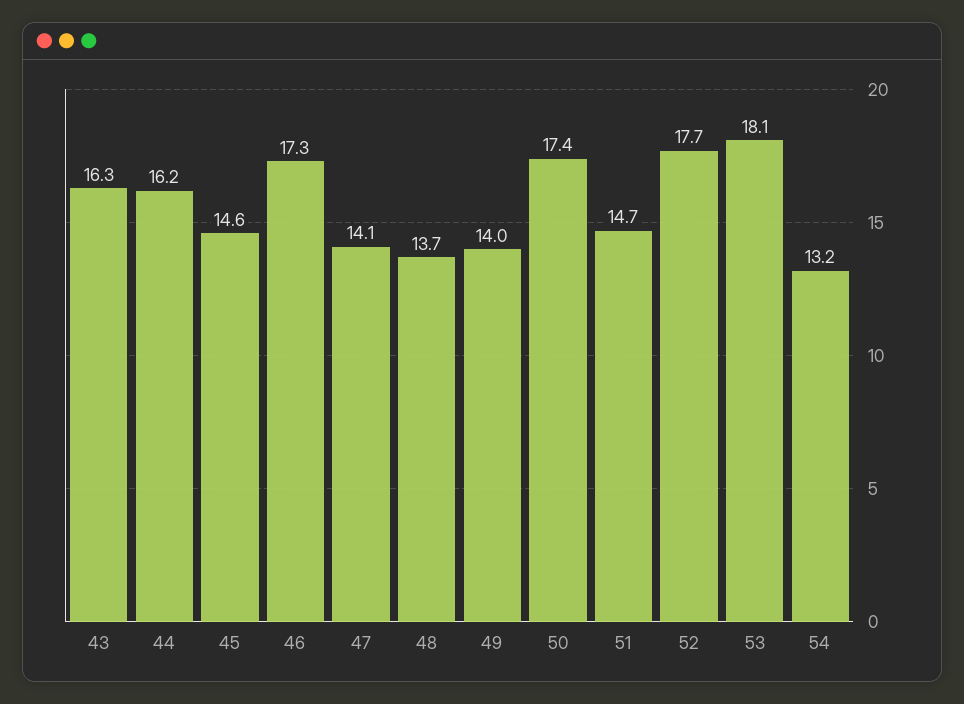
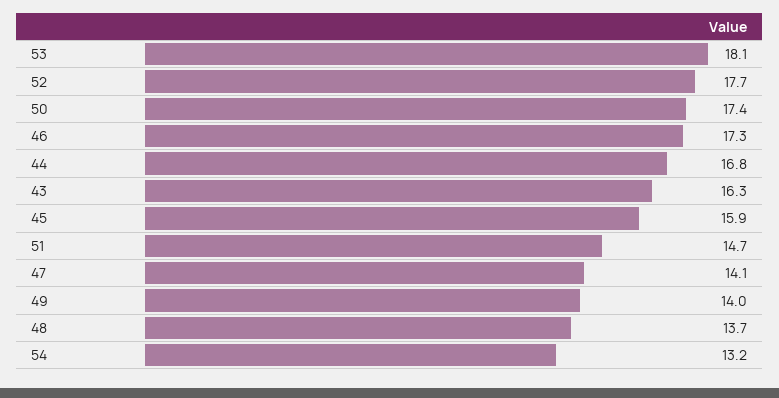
44: 16.2 -> 16.8
45: 14.6 -> 15.9

